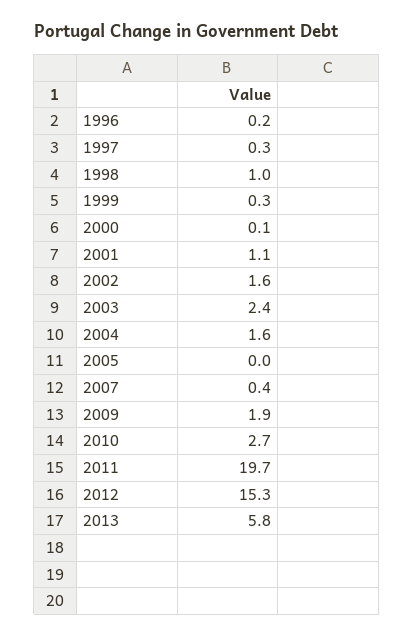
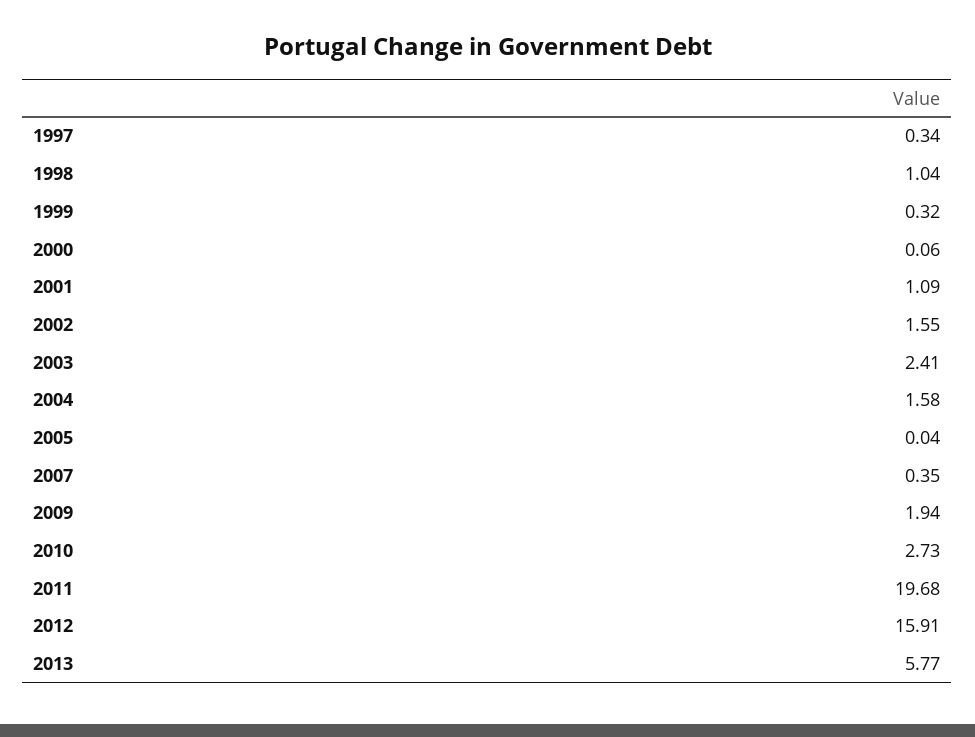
1996: 0.2 -> none
2012: 15.3 -> 15.91

